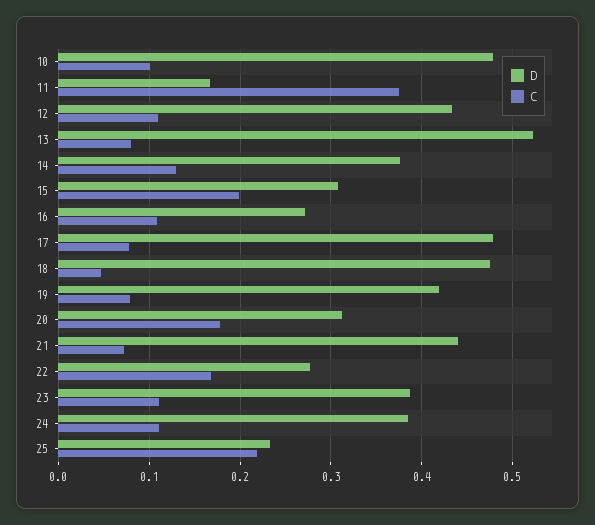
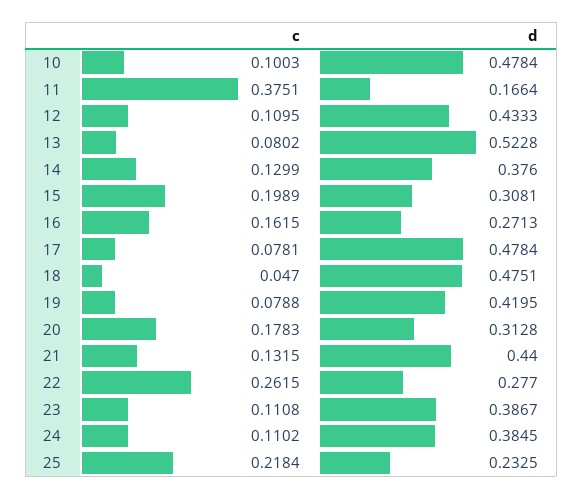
C, 16: 0.11 -> 0.1615
C, 21: 0.07 -> 0.1315
C, 22: 0.17 -> 0.2615

